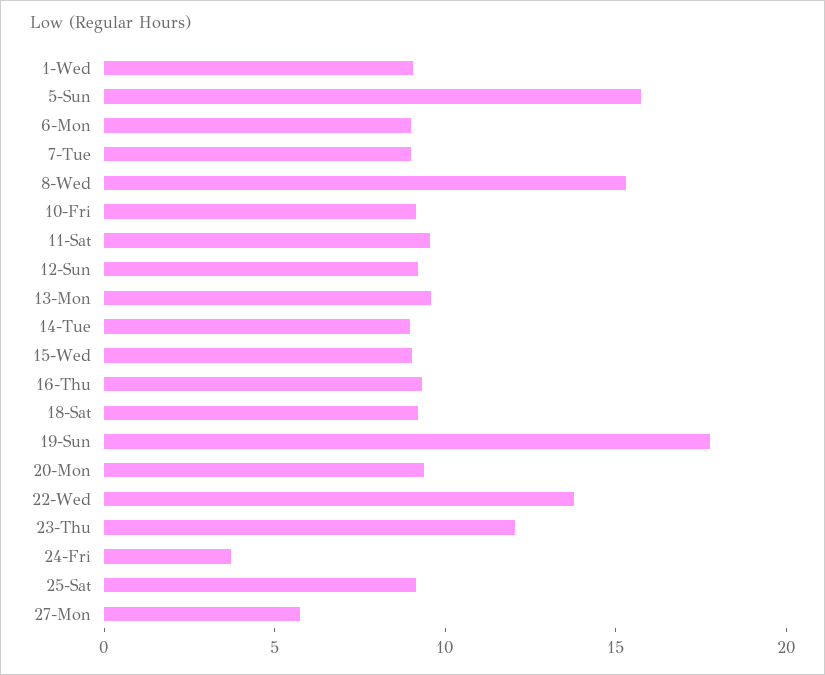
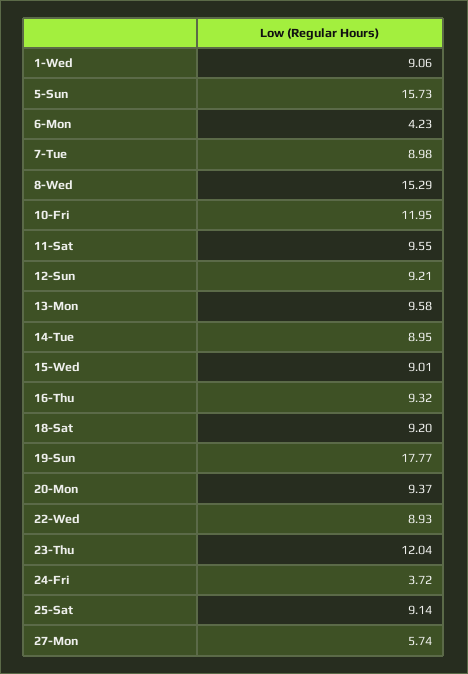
6-Mon: 9 -> 4.23
10-Fri: 9 -> 11.95
22-Wed: 14 -> 8.93

